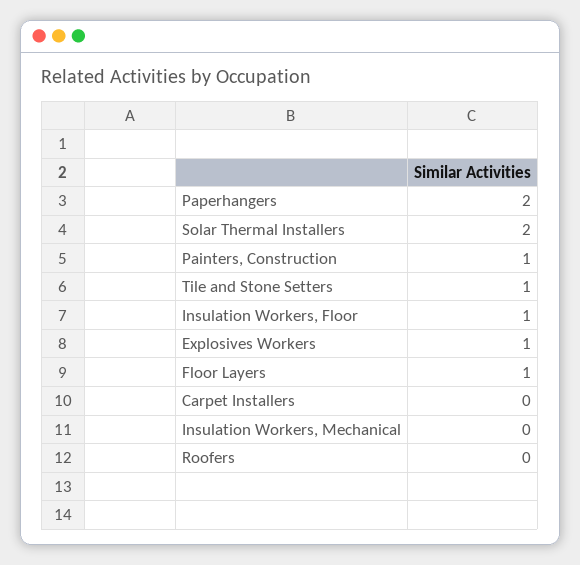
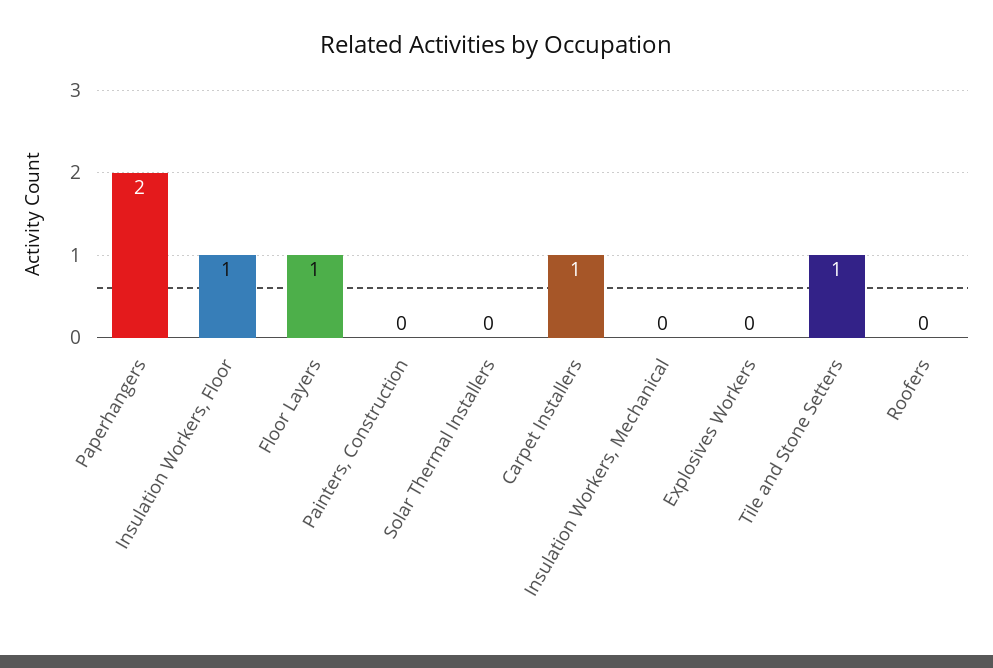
Solar Thermal Installers: 2 -> 0
Painters, Construction: 1 -> 0
Explosives Workers: 1 -> 0
Carpet Installers: 0 -> 1

